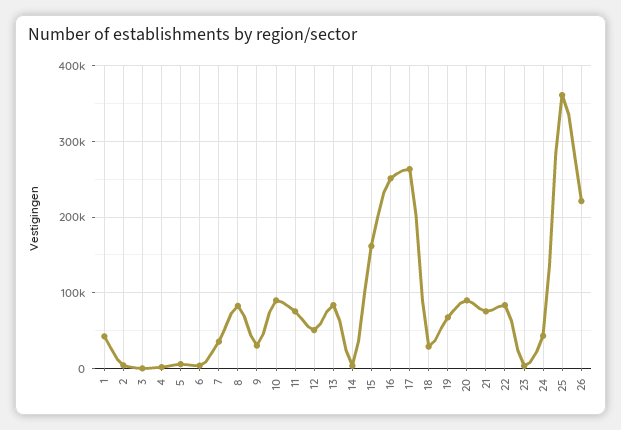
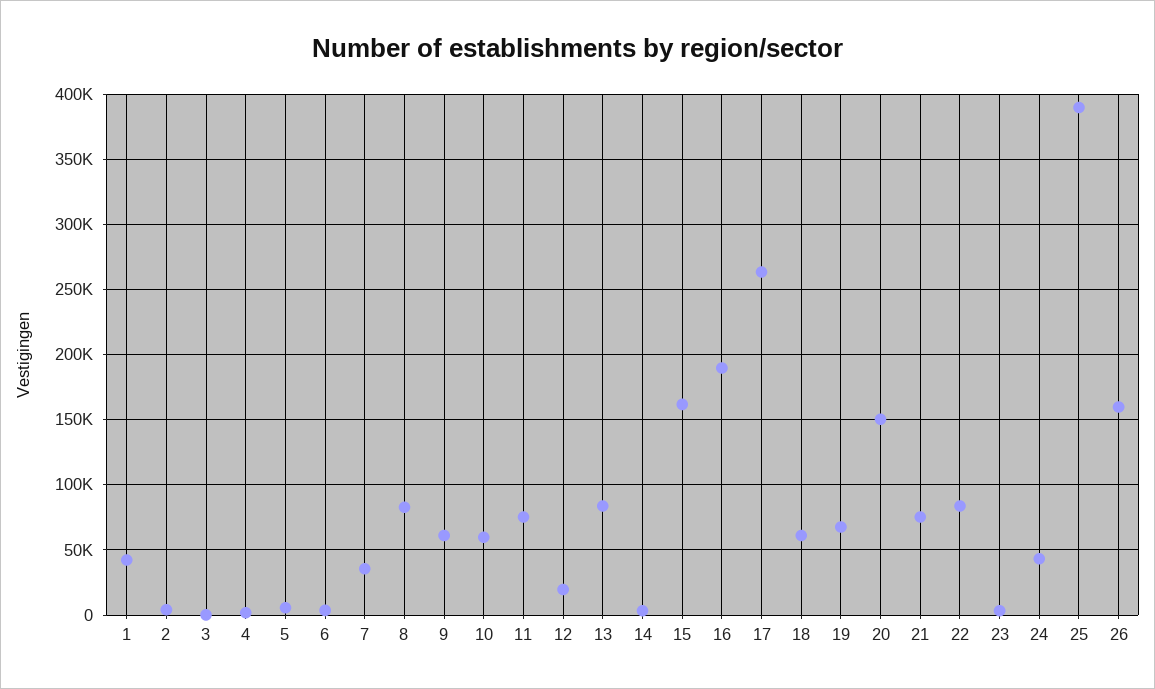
9: 30000 -> 60000
10: 90000 -> 60000
12: 50000 -> 20000
16: 250000 -> 190000
18: 30000 -> 60000
20: 90000 -> 150000
25: 360000 -> 390000
26: 220000 -> 160000

